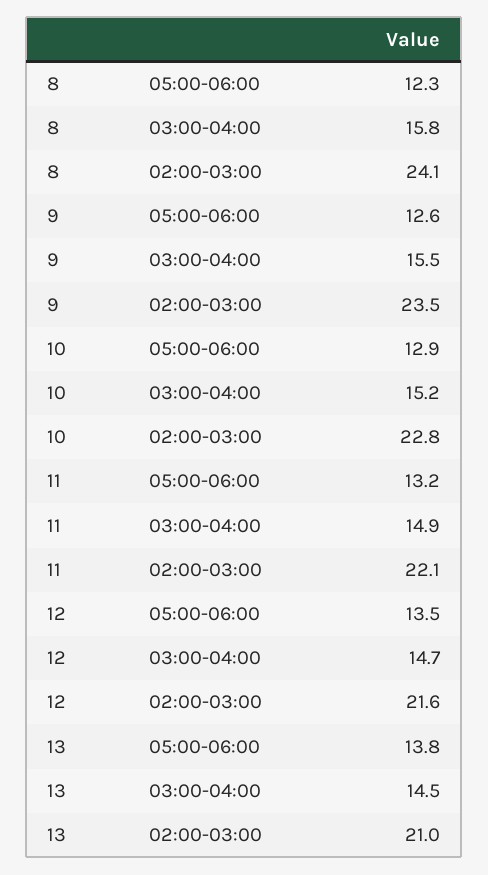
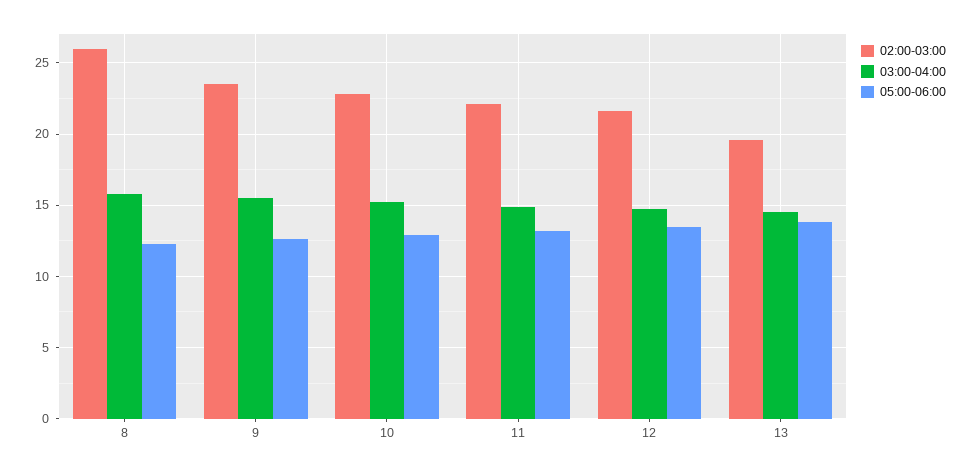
02:00-03:00, 8: 24.1 -> 26
02:00-03:00, 13: 21 -> 19.5

